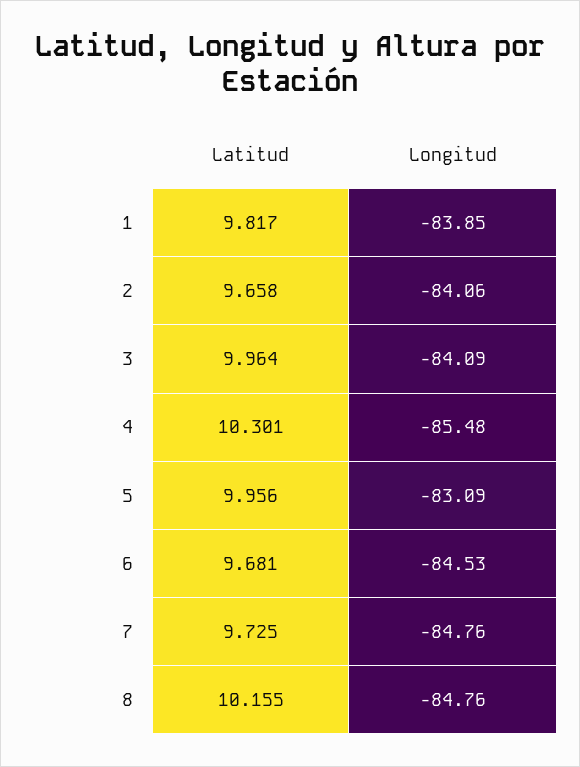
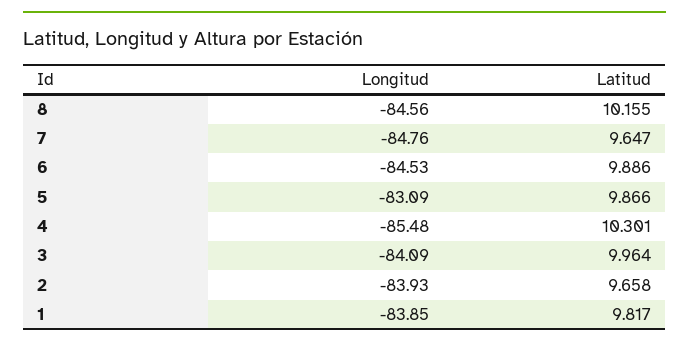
Longitud, 2: -84.06 -> -83.93
Latitud, 5: 9.956 -> 9.866
Latitud, 6: 9.681 -> 9.886
Latitud, 7: 9.725 -> 9.647
Longitud, 8: -84.76 -> -84.56

